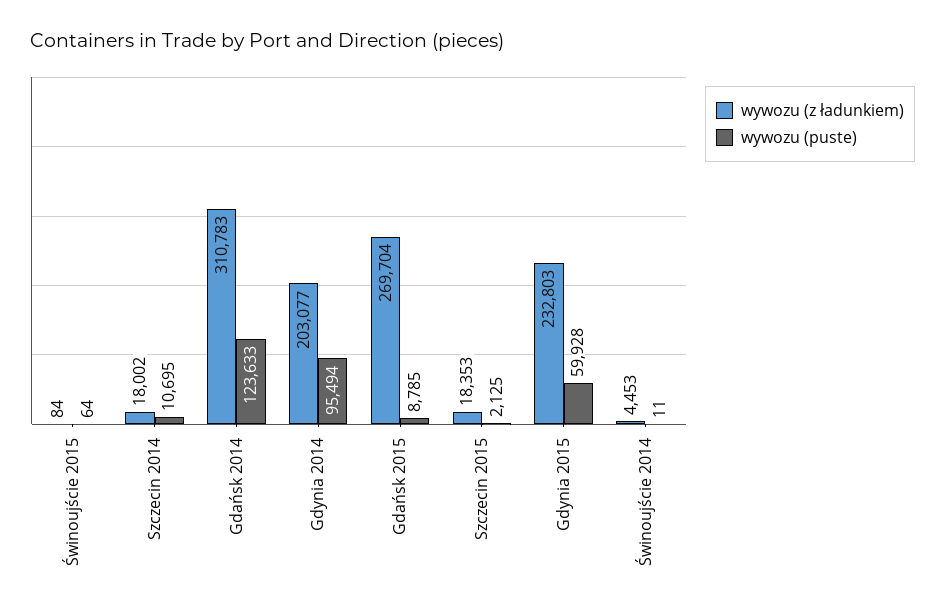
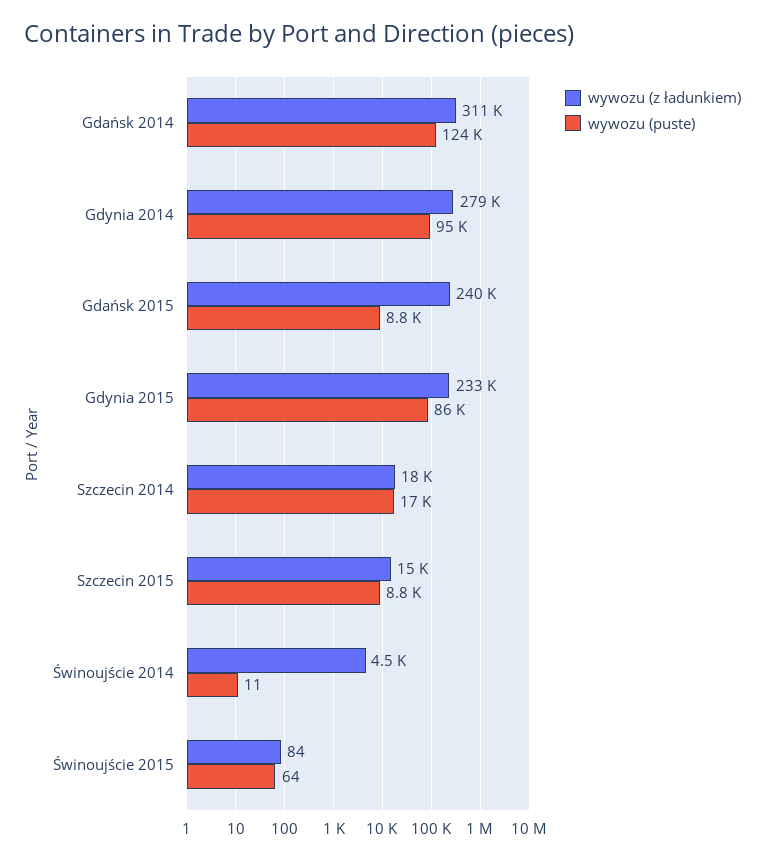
wywozu (puste), Szczecin 2014: 10695 -> 17000
wywozu (z ładunkiem), Gdynia 2014: 203077 -> 279000
wywozu (z ładunkiem), Gdańsk 2015: 269704 -> 240000
wywozu (z ładunkiem), Szczecin 2015: 18353 -> 15000
wywozu (puste), Szczecin 2015: 2125 -> 8800
wywozu (puste), Gdynia 2015: 59928 -> 86000

